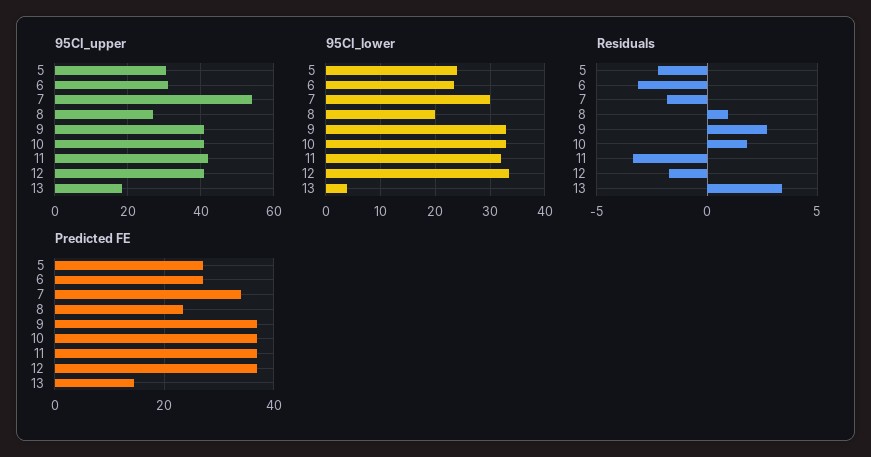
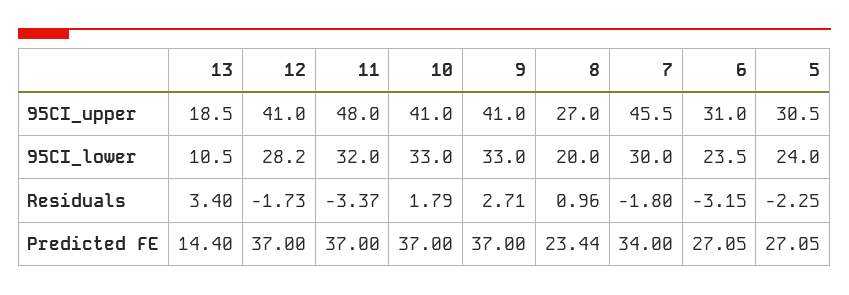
95CI_upper, 7: 54 -> 45.5
95CI_upper, 11: 42 -> 48
95CI_lower, 12: 34 -> 28.2
95CI_lower, 13: 4 -> 10.5

